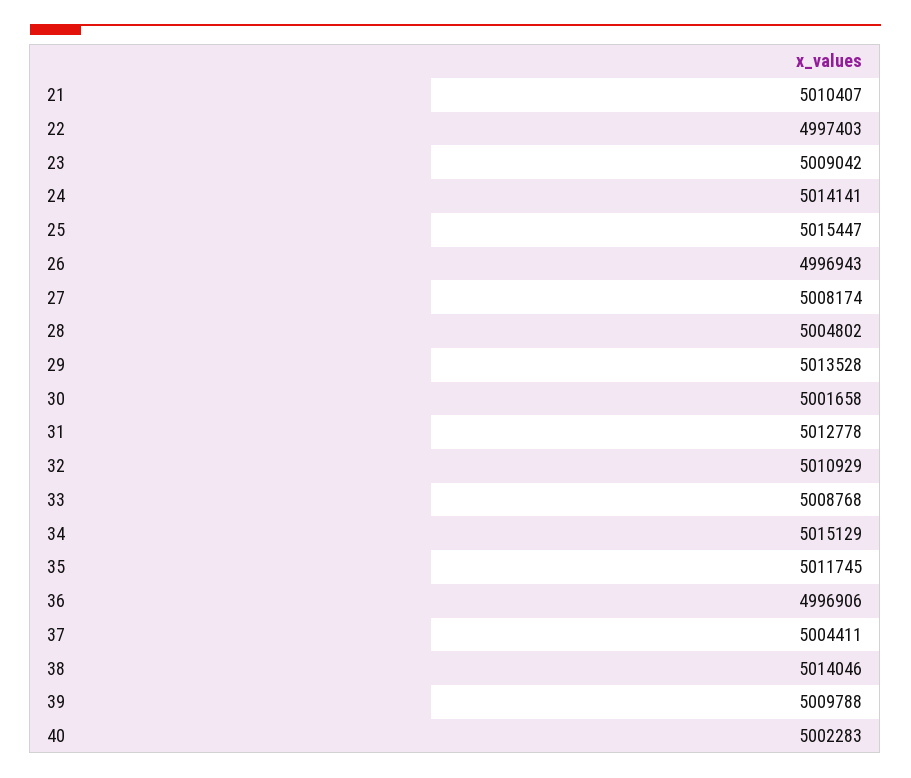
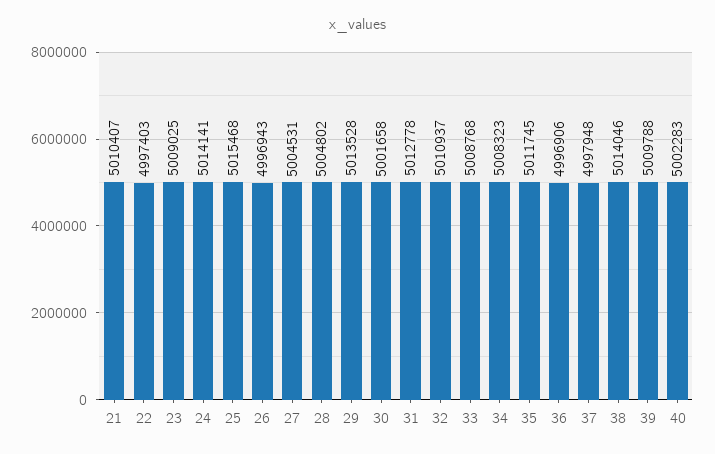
23: 5009042 -> 5009025
25: 5015447 -> 5015468
27: 5008174 -> 5004531
32: 5010929 -> 5010937
34: 5015129 -> 5008323
37: 5004411 -> 4997948

